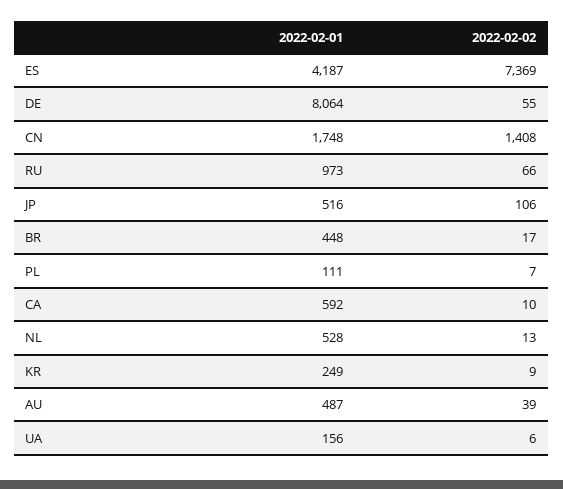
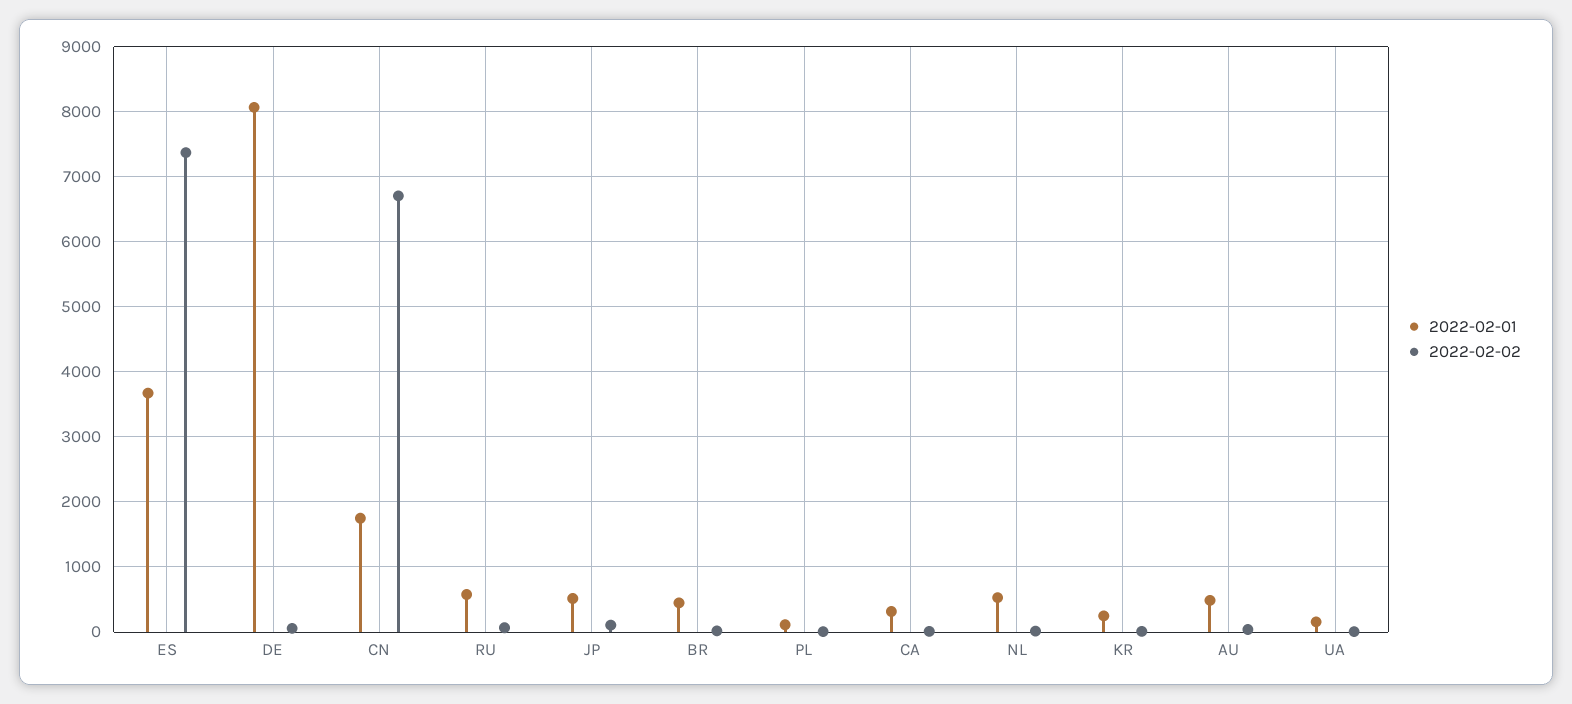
2022-02-01, ES: 4187 -> 3700
2022-02-02, CN: 1408 -> 6700
2022-02-01, RU: 973 -> 600
2022-02-01, CA: 592 -> 300

